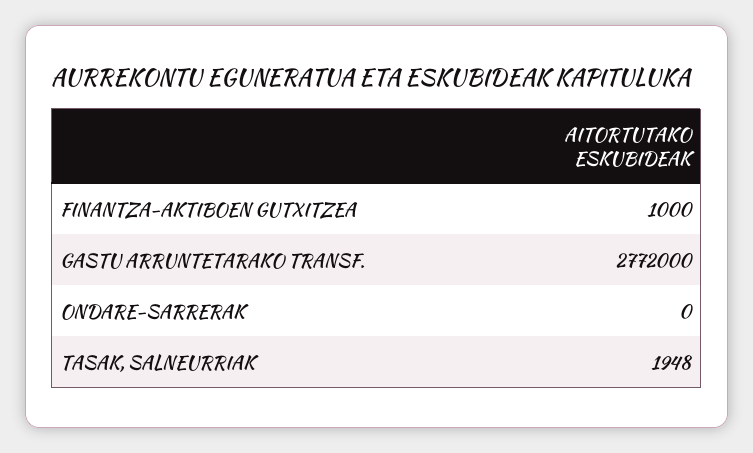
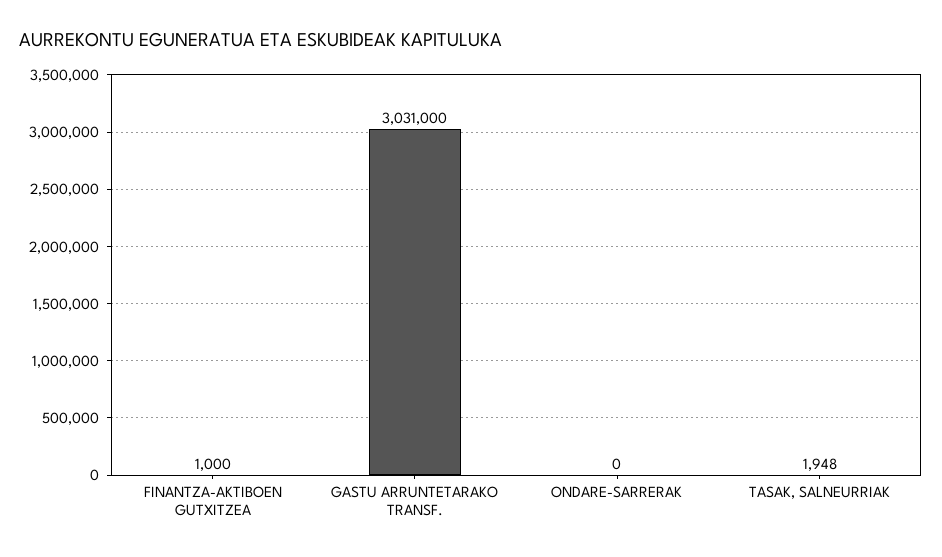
GASTU ARRUNTETARAKO TRANSF.: 2772000 -> 3031000

